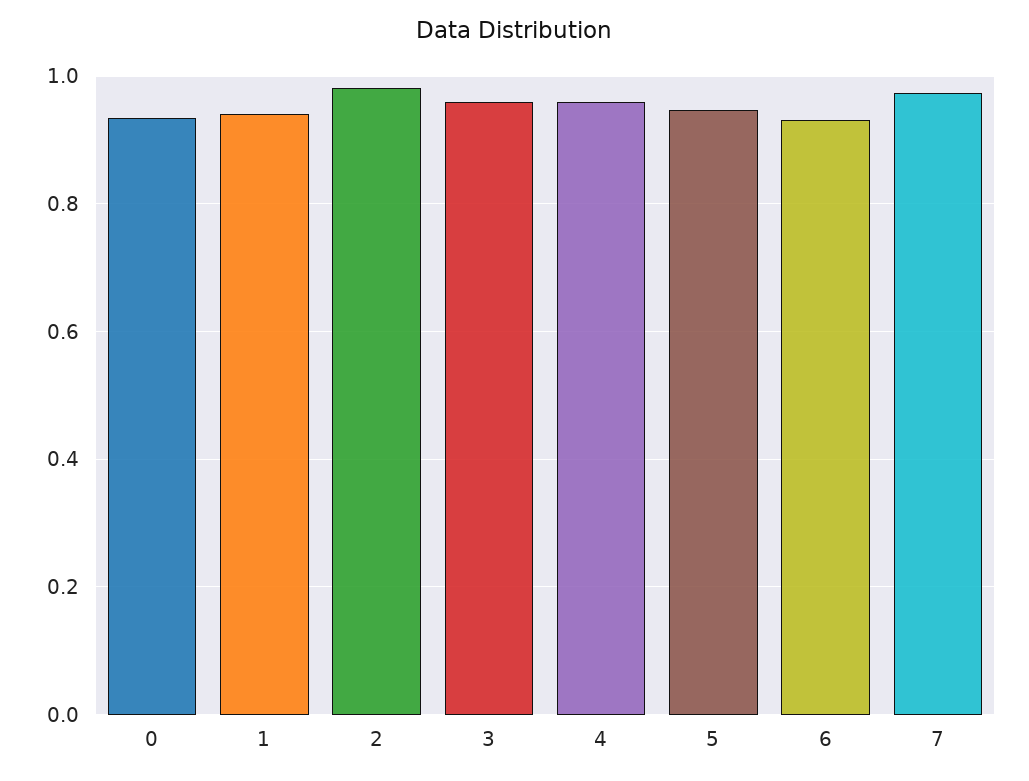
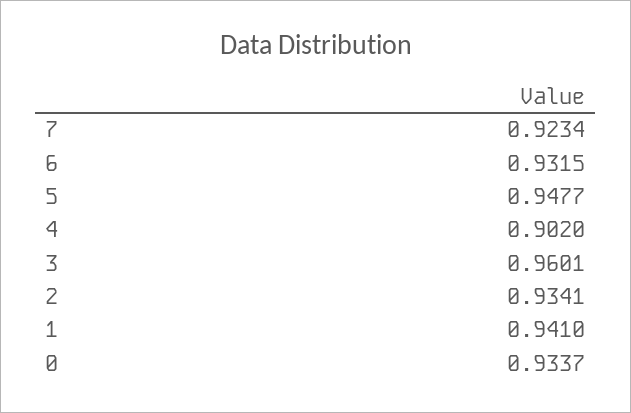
2: 0.98 -> 0.9341
4: 0.96 -> 0.902
7: 0.98 -> 0.9234

